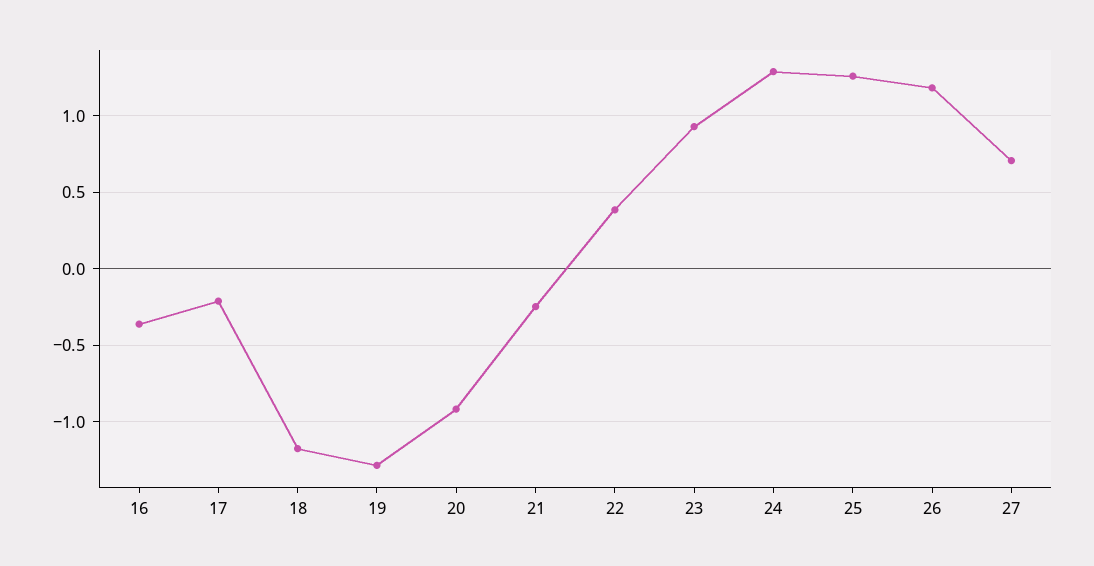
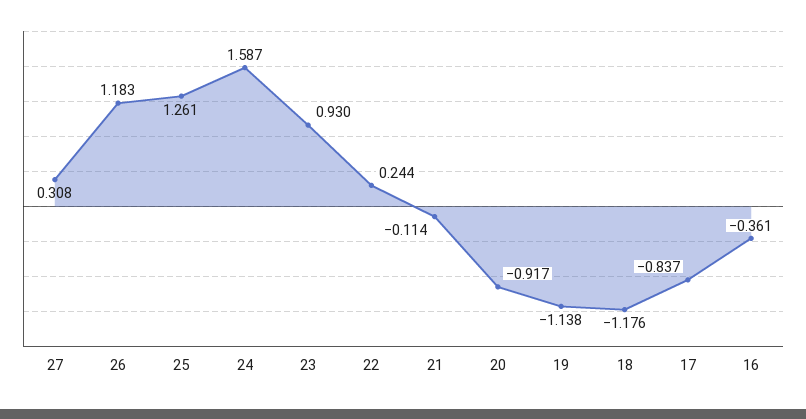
17: -0.2 -> -0.837
19: -1.3 -> -1.138
21: -0.25 -> -0.114
22: 0.4 -> 0.244
24: 1.3 -> 1.587
27: 0.7 -> 0.308

